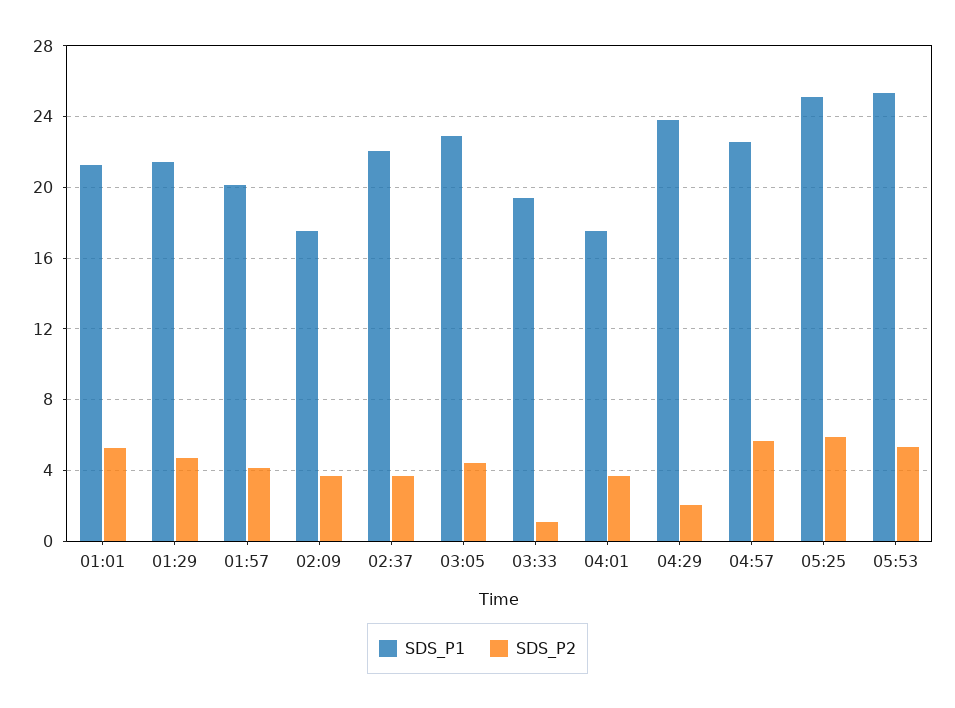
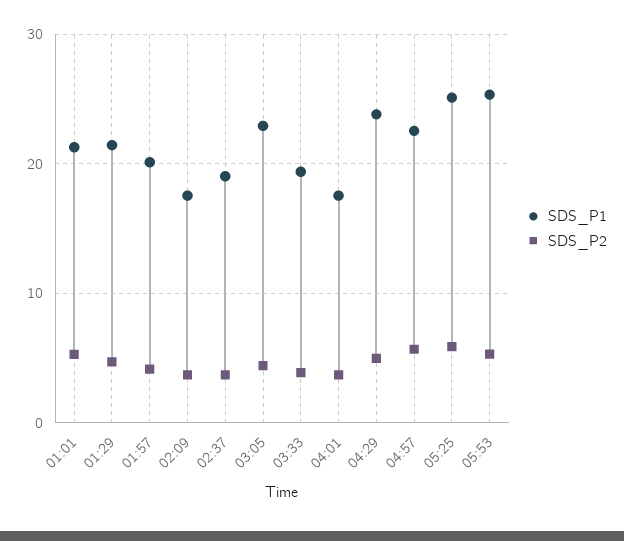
SDS_P1, 02:37: 22 -> 19
SDS_P2, 03:33: 1 -> 4
SDS_P2, 04:29: 2 -> 5

